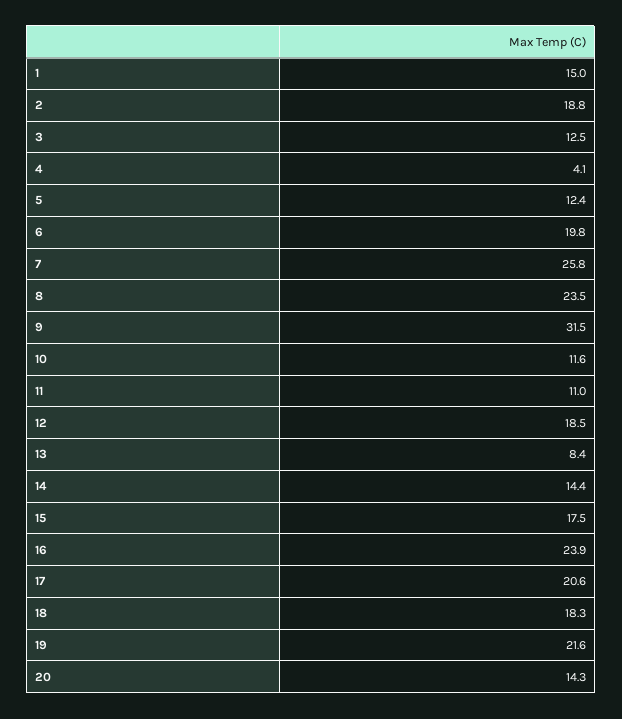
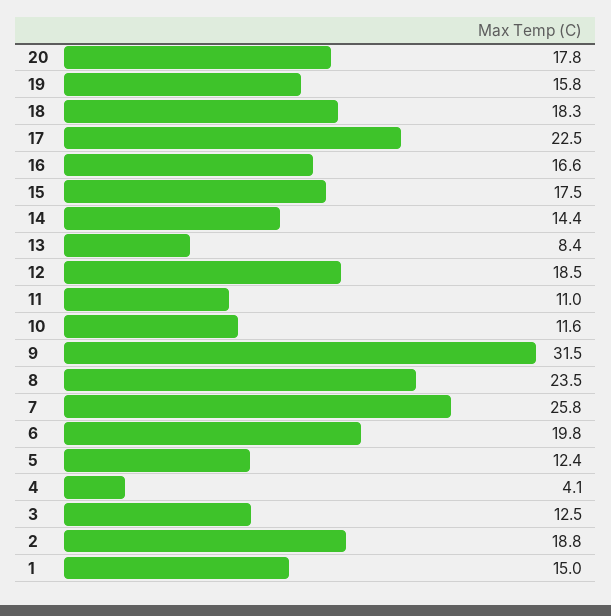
16: 23.9 -> 16.6
17: 20.6 -> 22.5
19: 21.6 -> 15.8
20: 14.3 -> 17.8

